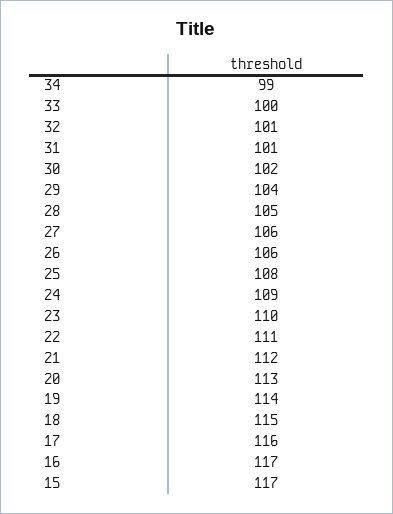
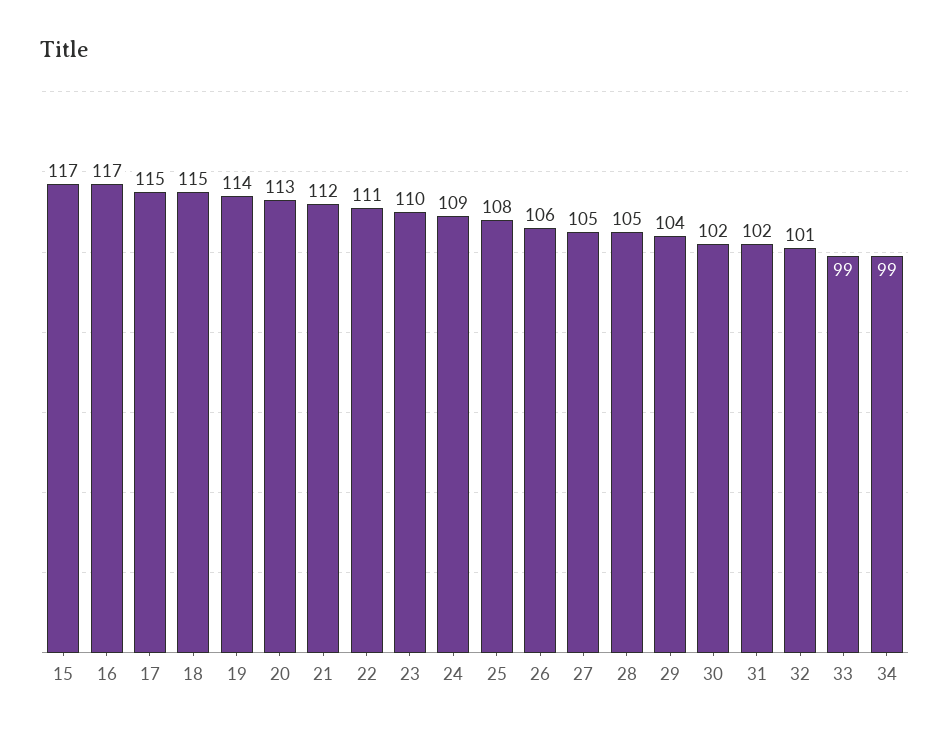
33: 100 -> 99
31: 101 -> 102
27: 106 -> 105
17: 116 -> 115

